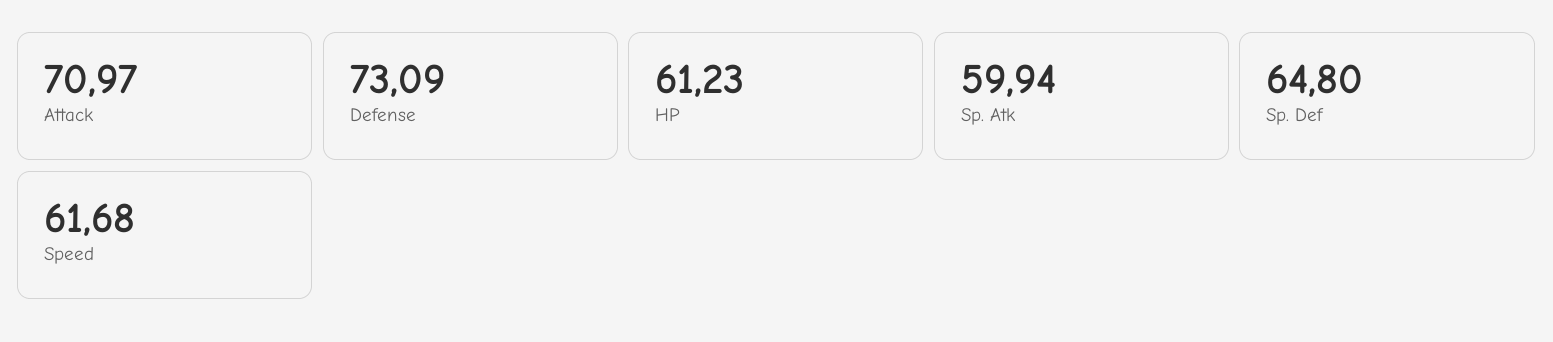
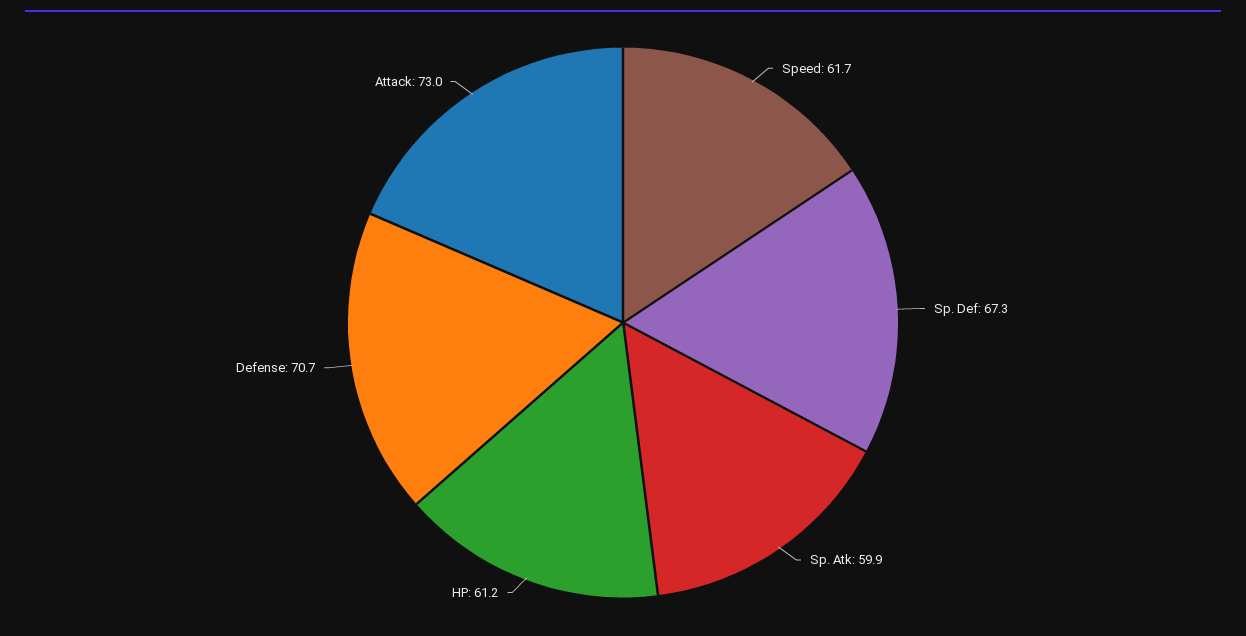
Attack: 70.97 -> 73
Defense: 73.09 -> 70.7
Sp. Def: 64.8 -> 67.3

